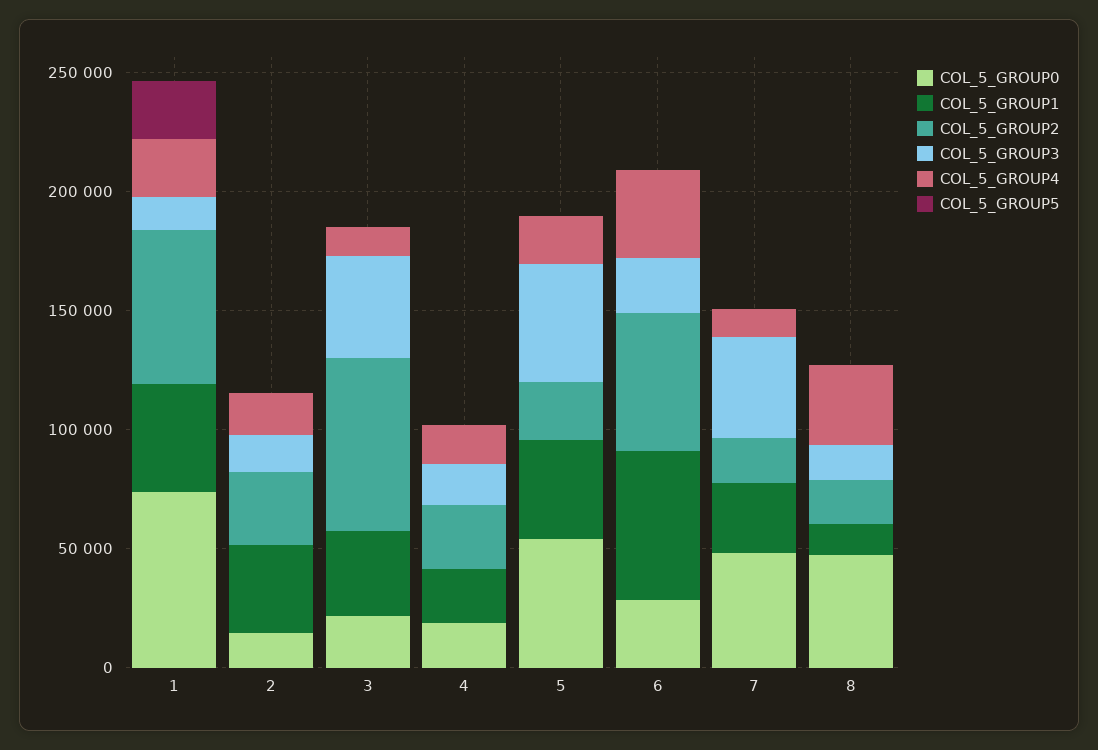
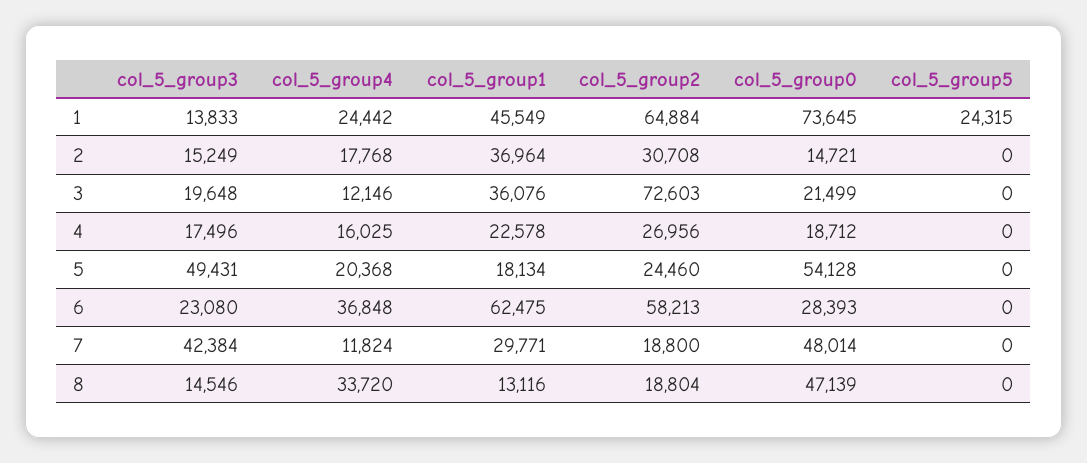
COL_5_GROUP3, 3: 40000 -> 19648
COL_5_GROUP1, 5: 40000 -> 18134

